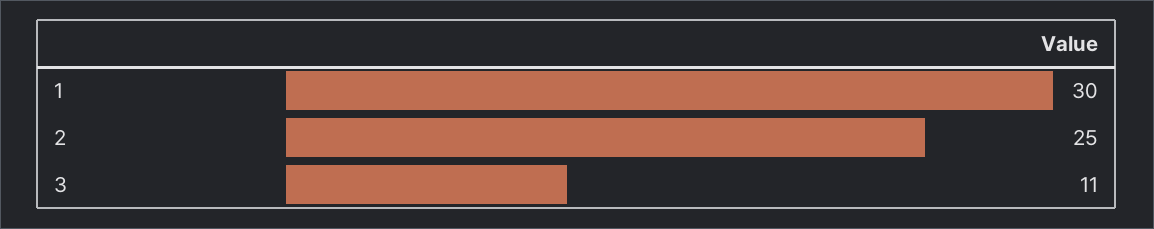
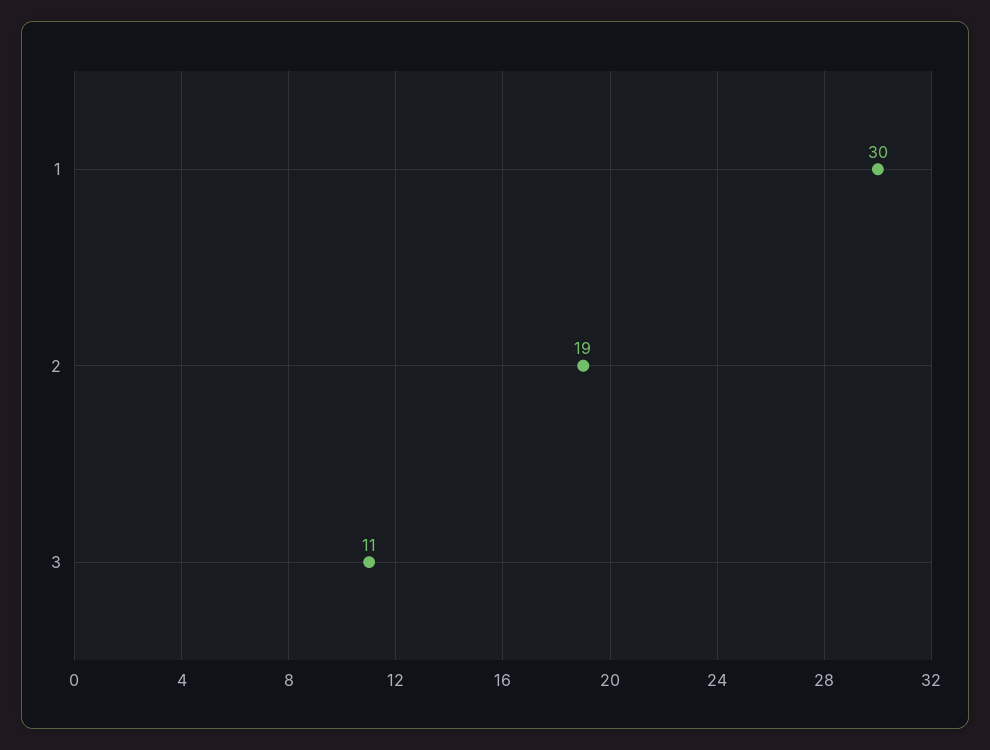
2: 25 -> 19

